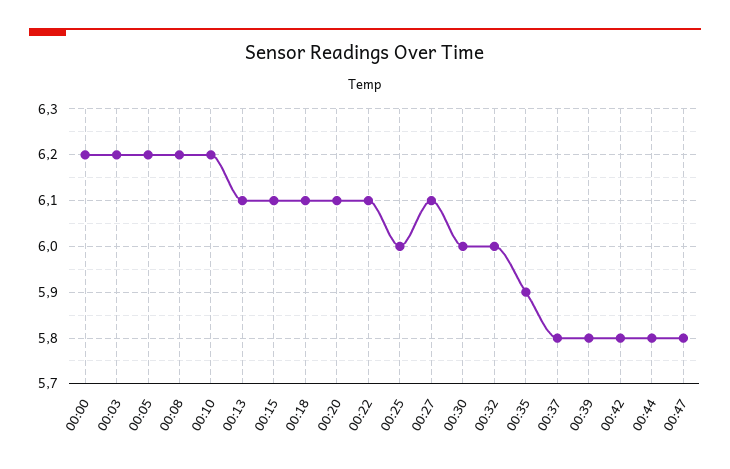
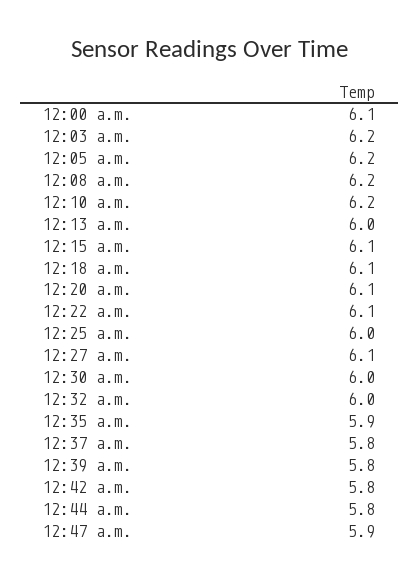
00:00: 6.2 -> 6.1
00:13: 6.1 -> 6
00:47: 5.8 -> 5.9

